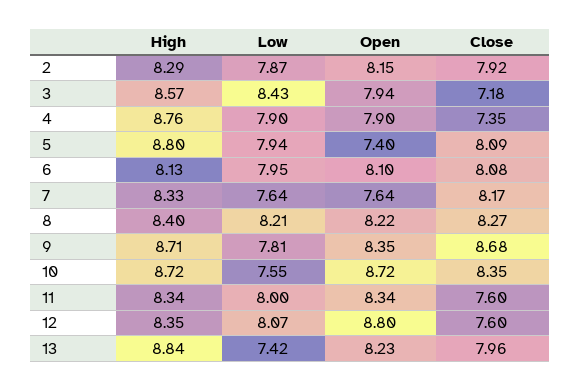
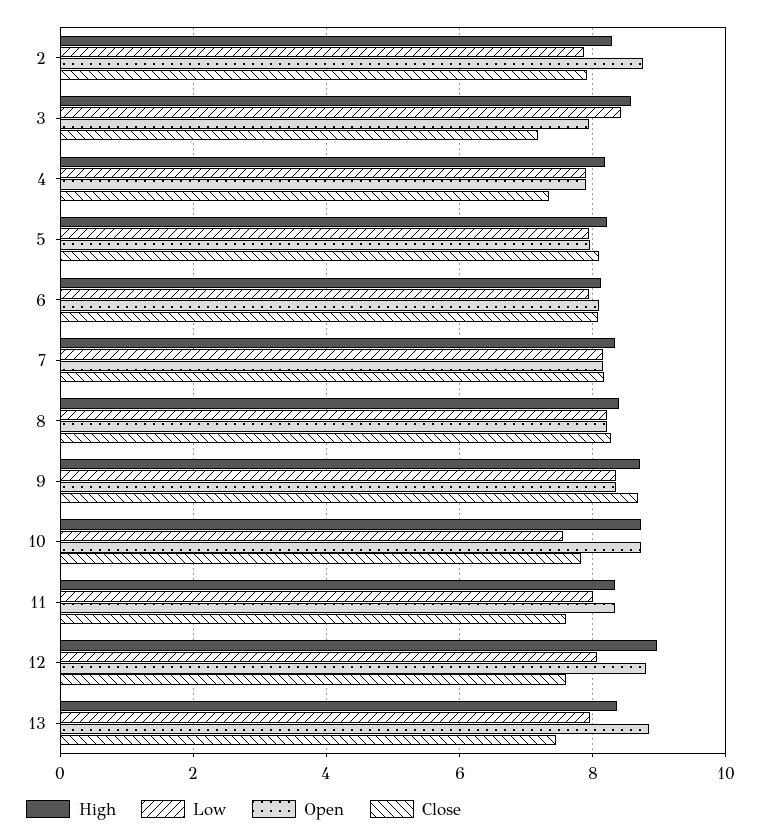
Open, 2: 8.15 -> 8.8
High, 4: 8.76 -> 8.2
High, 5: 8.8 -> 8.2
Open, 5: 7.4 -> 8
Low, 7: 7.64 -> 8.2
Open, 7: 7.64 -> 8.2
Low, 9: 7.81 -> 8.4
Close, 10: 8.35 -> 7.8
High, 12: 8.35 -> 9
High, 13: 8.84 -> 8.4
Low, 13: 7.42 -> 8
Open, 13: 8.23 -> 8.8
Close, 13: 7.96 -> 7.4

